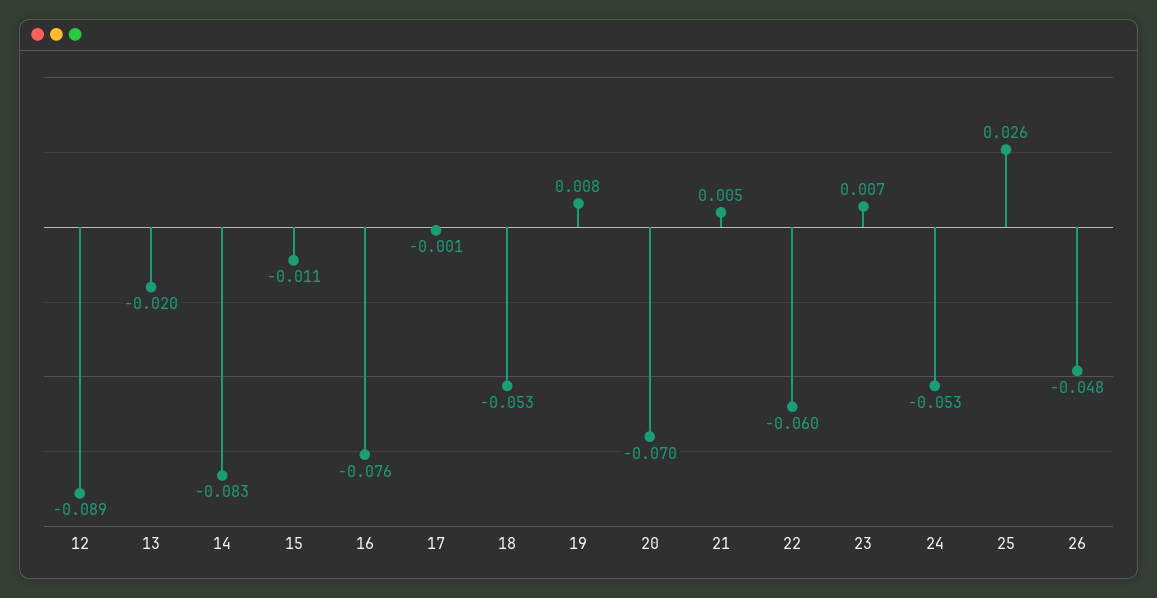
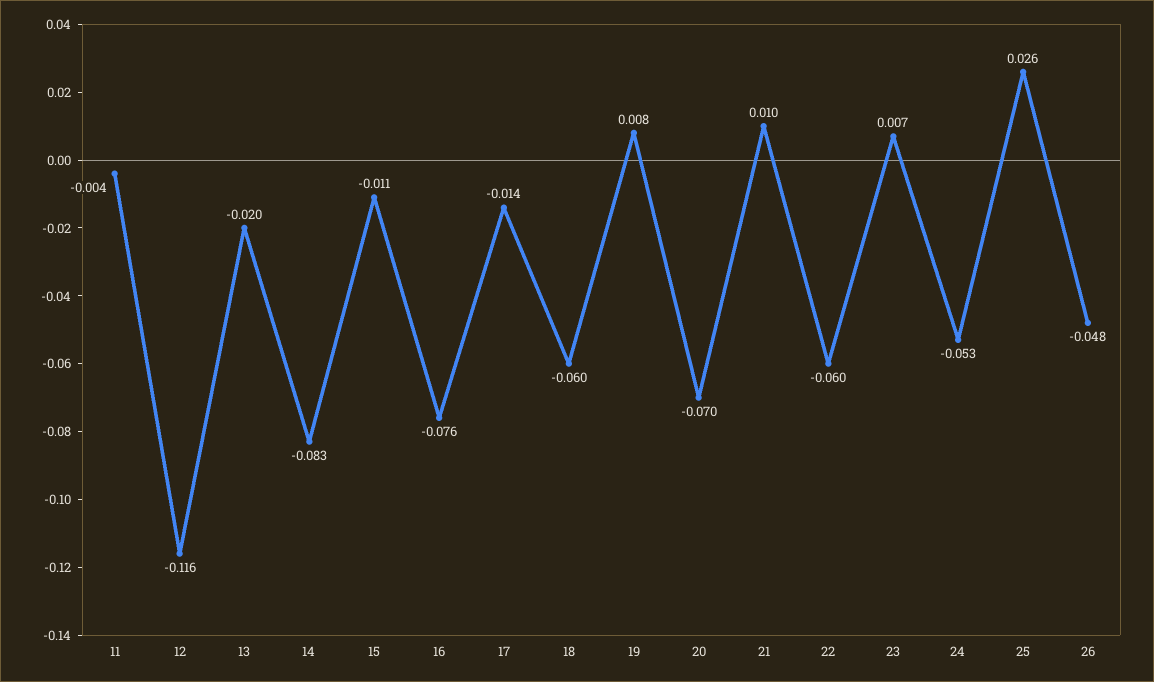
12: -0.089 -> -0.116
17: -0.001 -> -0.014
18: -0.053 -> -0.06
21: 0.005 -> 0.01
11: none -> -0.004

